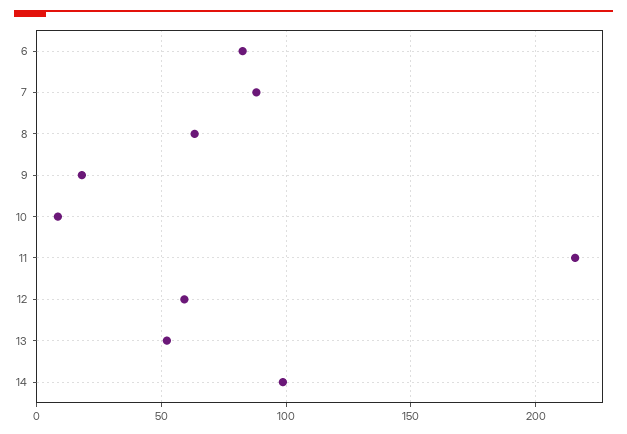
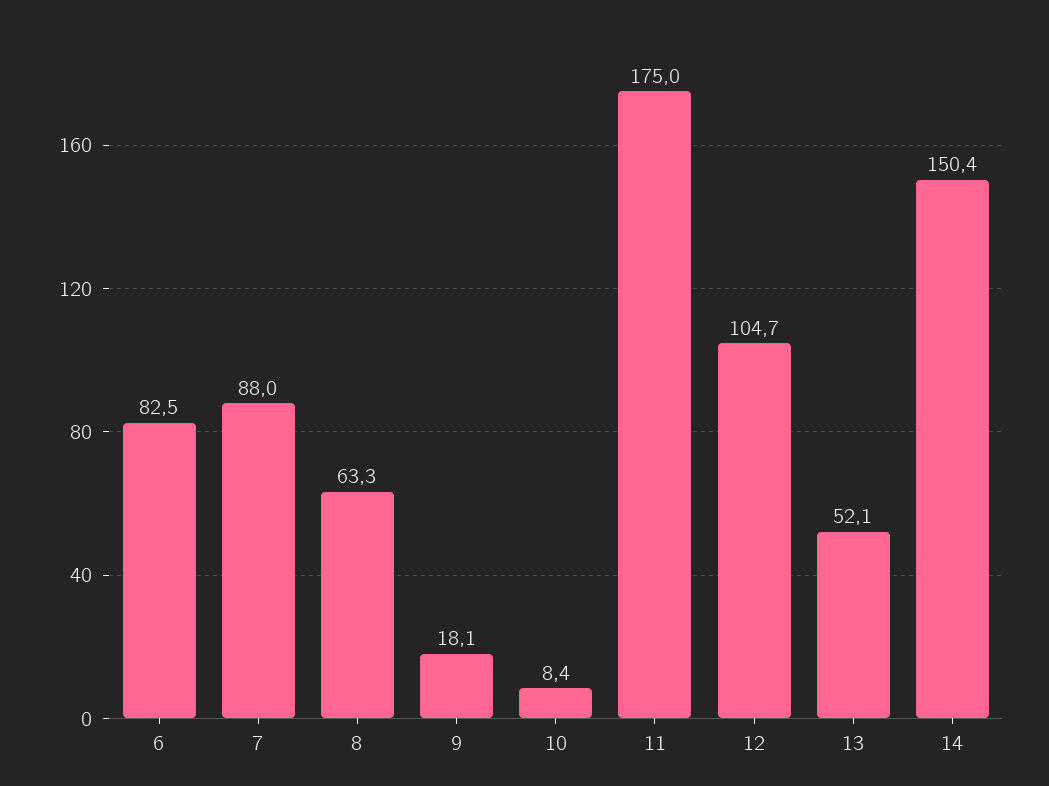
11: 215 -> 175
12: 60 -> 104.7
14: 100 -> 150.4

